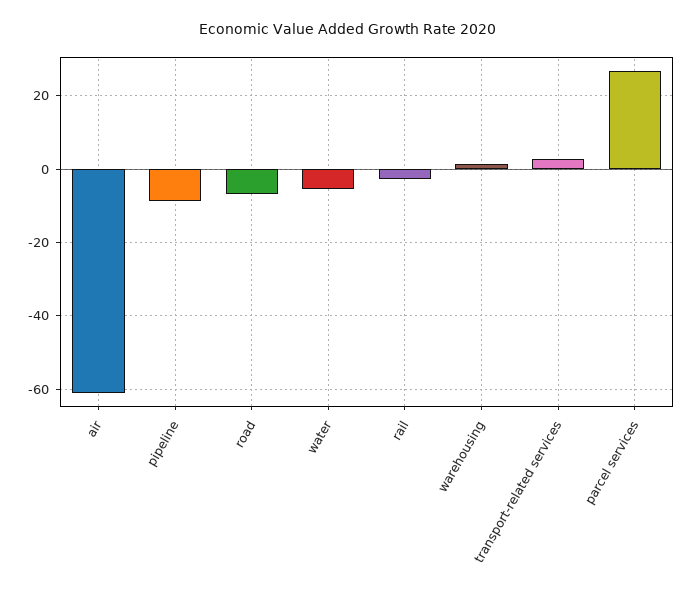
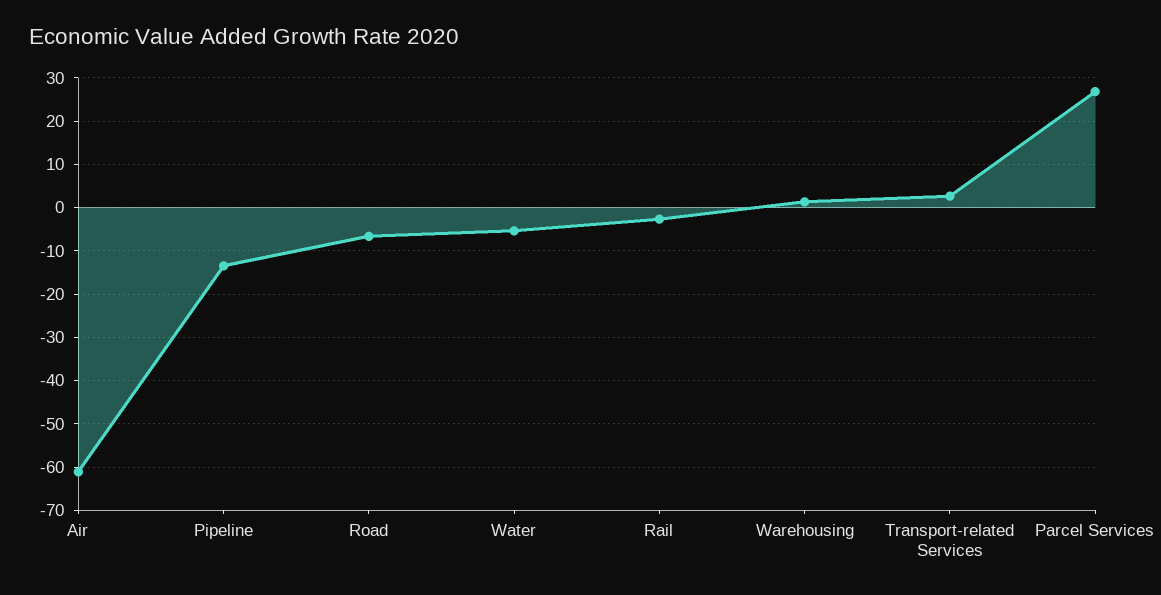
pipeline: -8 -> -14

